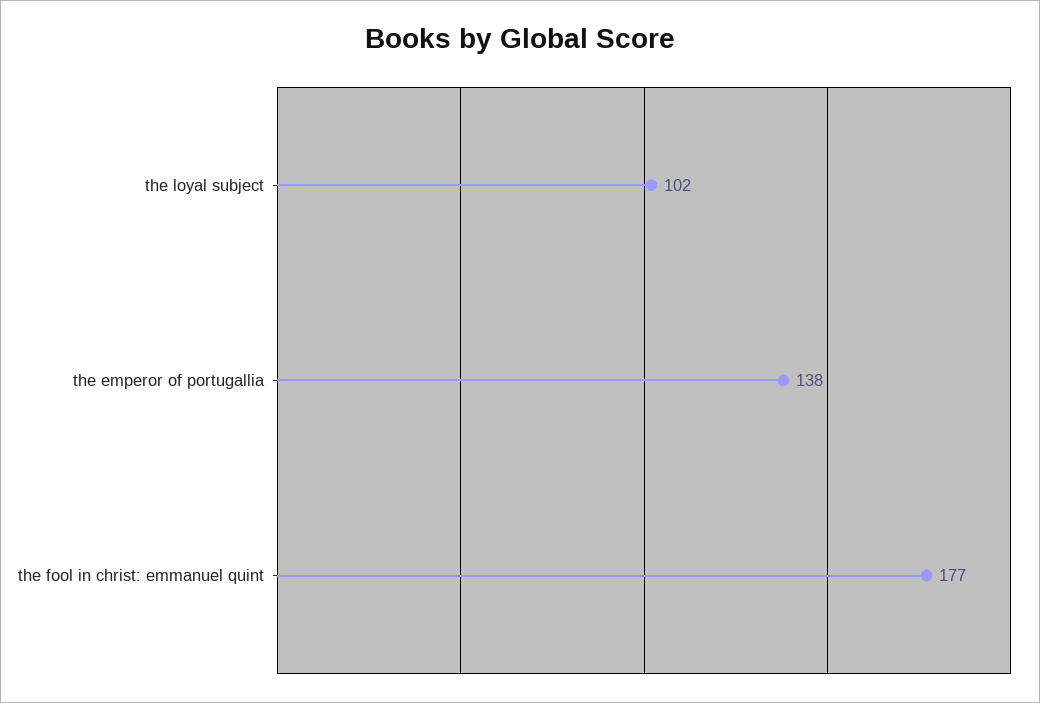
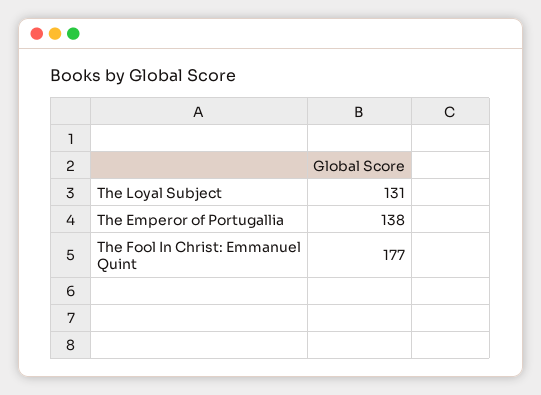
the loyal subject: 102 -> 131

